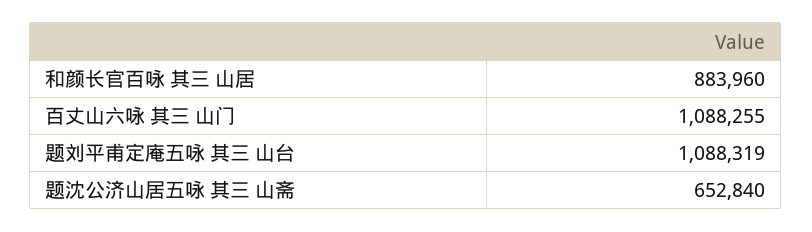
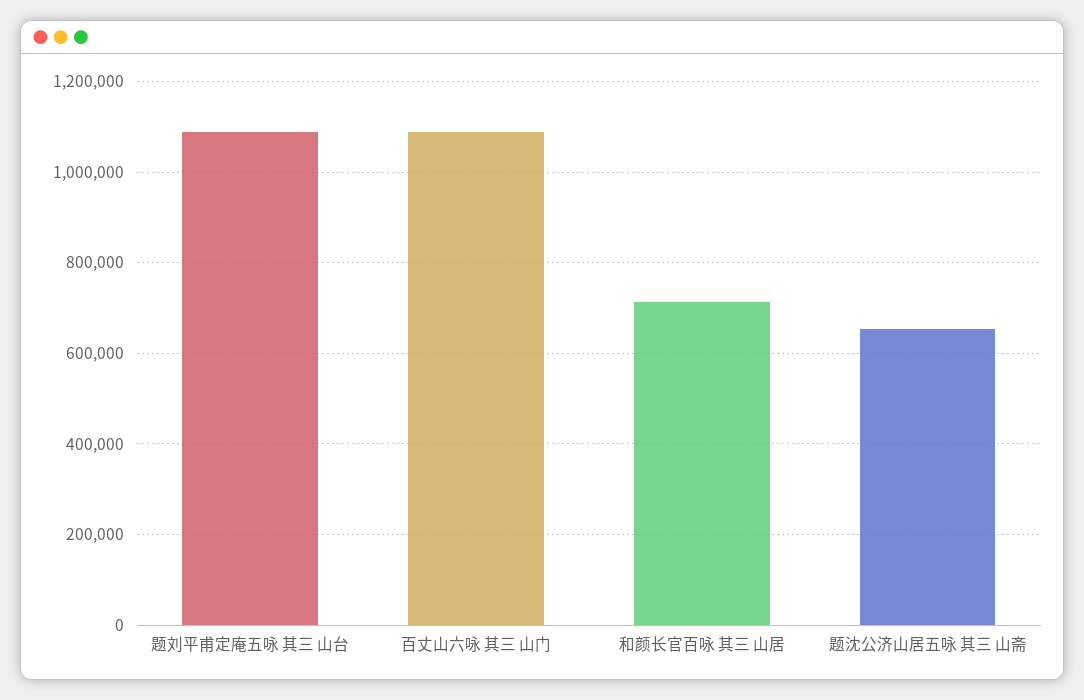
和颜长官百咏 其三 山居: 883960 -> 720000

